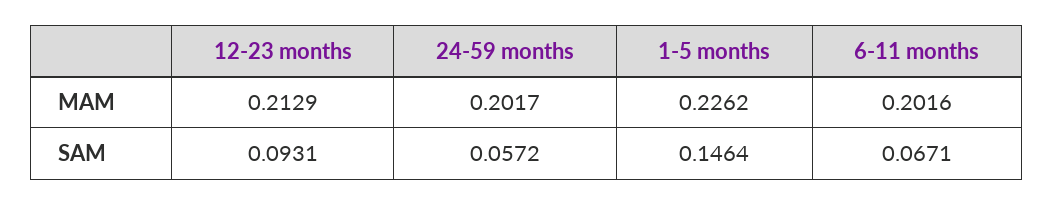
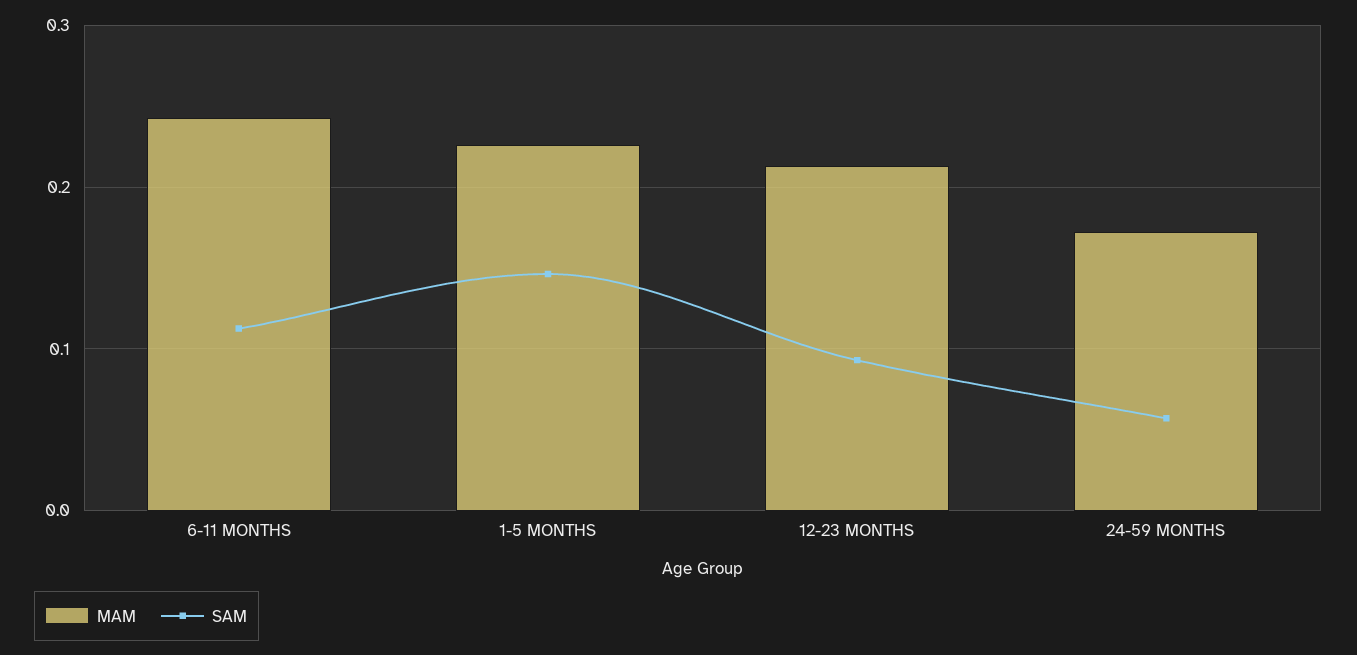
MAM, 24-59 months: 0.2017 -> 0.17
MAM, 6-11 months: 0.2016 -> 0.24
SAM, 6-11 months: 0.0671 -> 0.11

